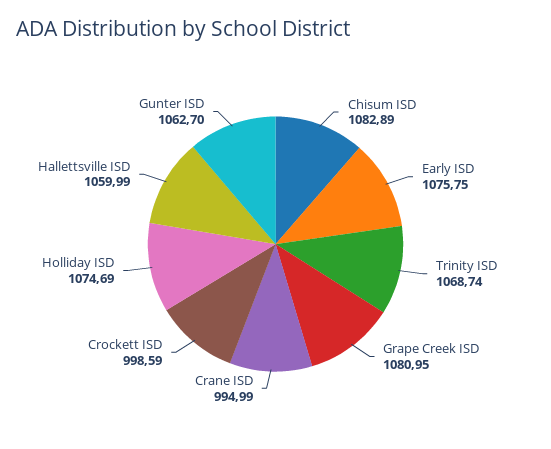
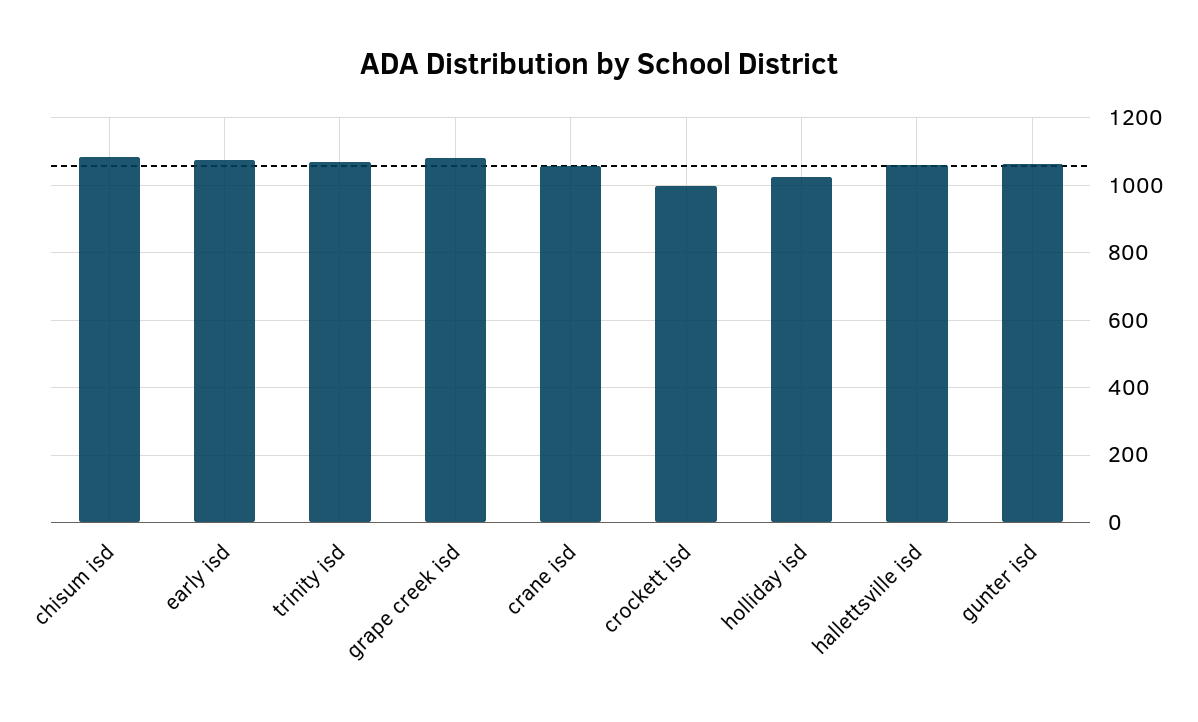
Crane ISD: 994.99 -> 1060
Holliday ISD: 1074.69 -> 1020

